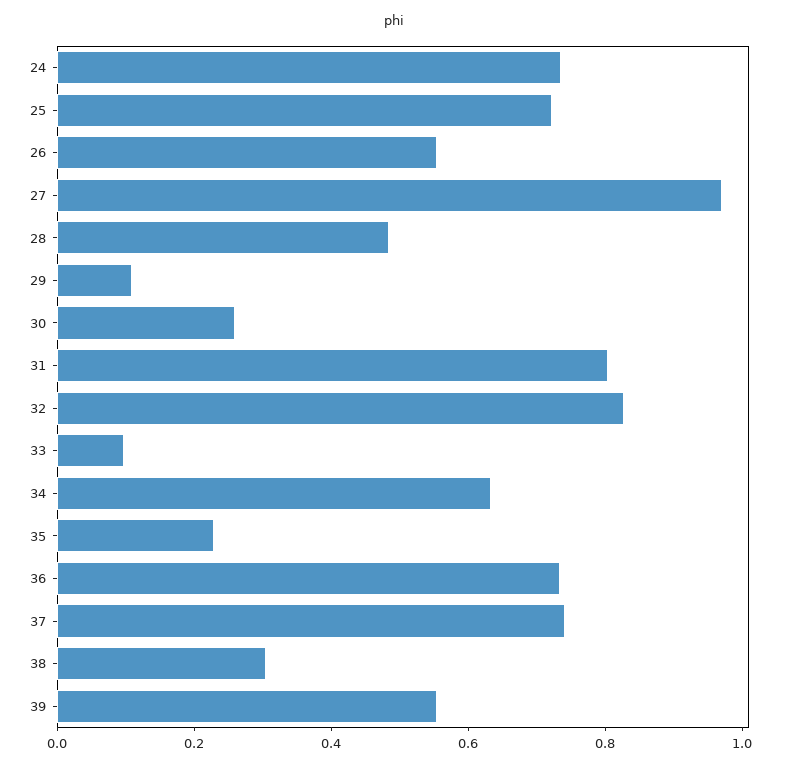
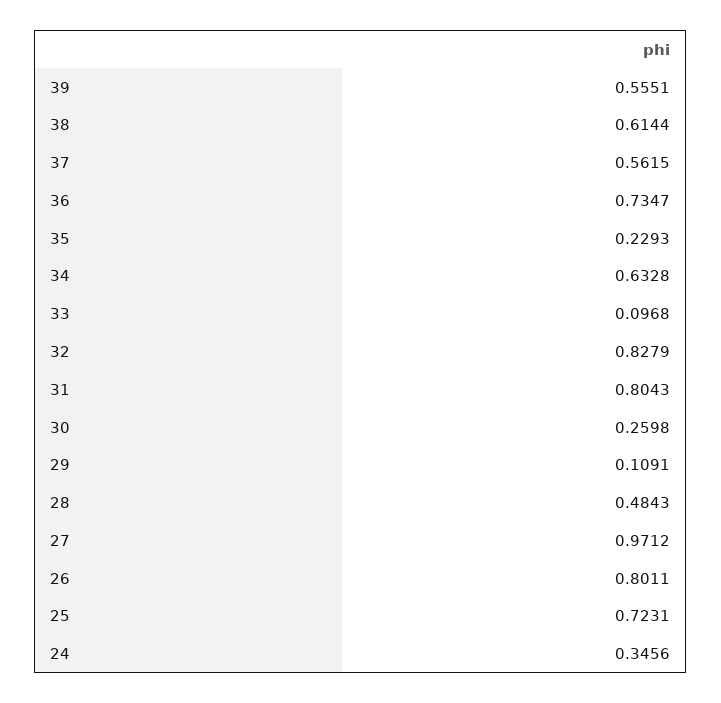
24: 0.75 -> 0.3456
26: 0.55 -> 0.8011
37: 0.75 -> 0.5615
38: 0.3 -> 0.6144

